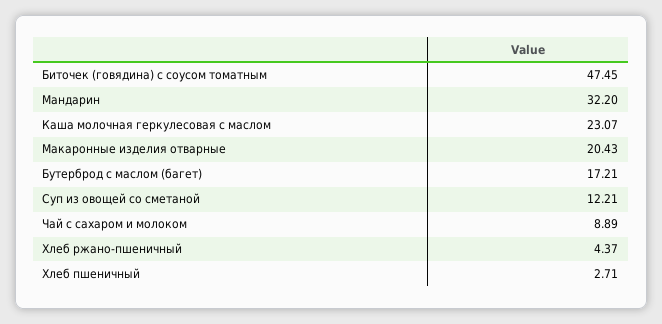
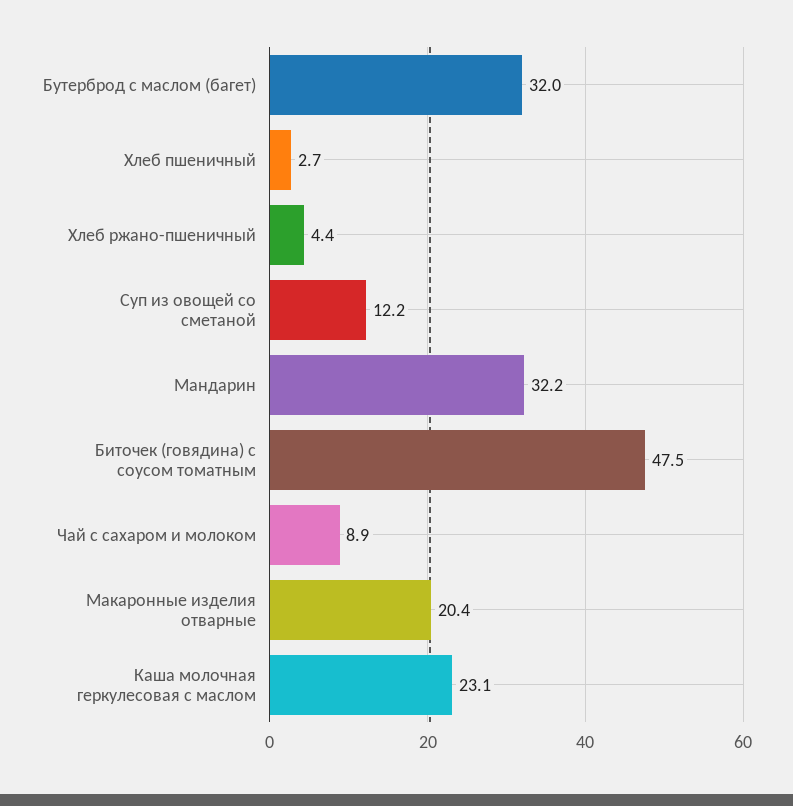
Бутерброд с маслом (багет): 17.21 -> 32

